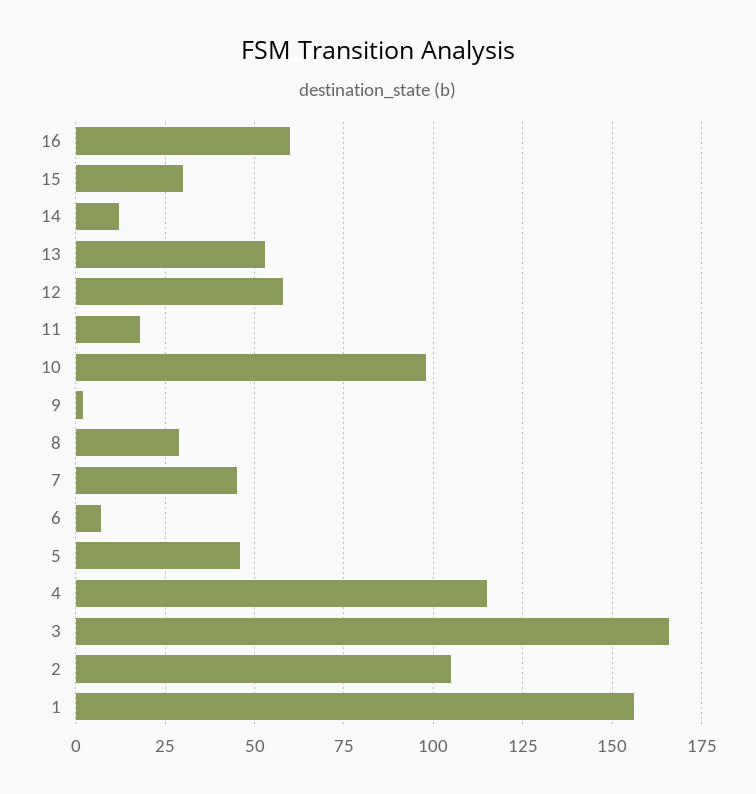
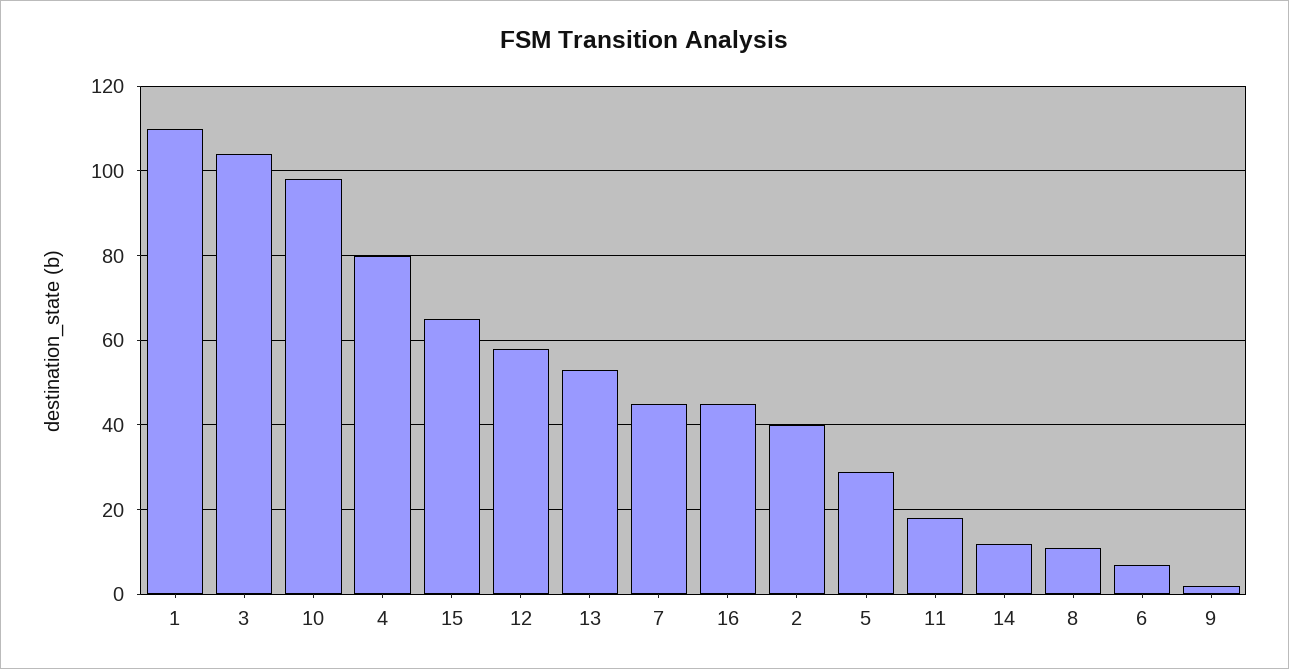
16: 60 -> 45
15: 30 -> 65
8: 30 -> 10
5: 45 -> 30
4: 115 -> 80
3: 165 -> 105
2: 105 -> 40
1: 155 -> 110

